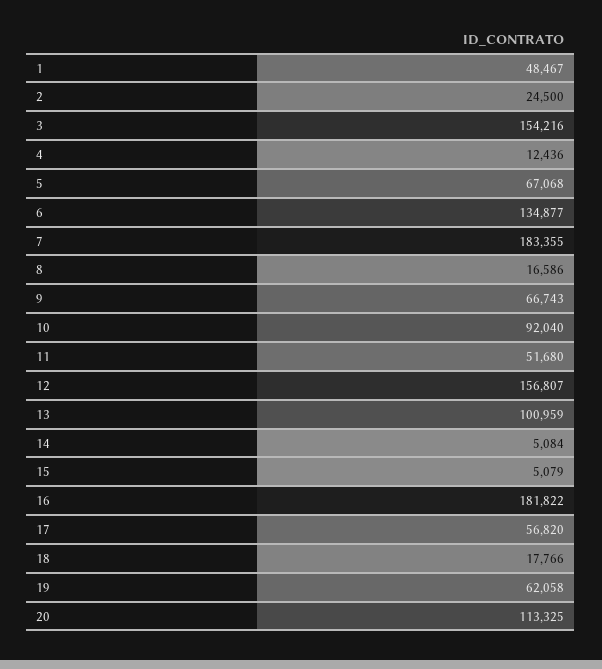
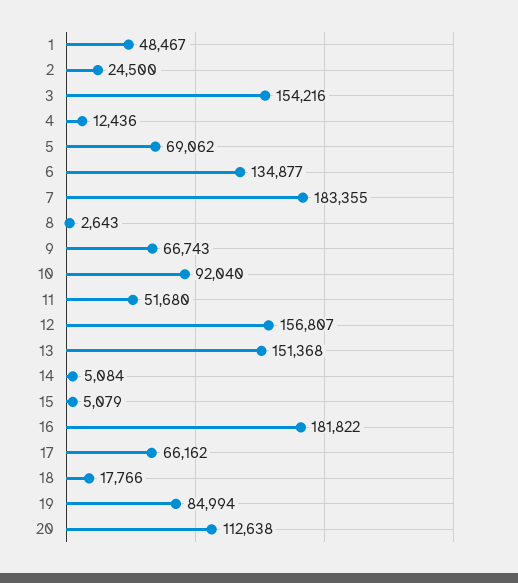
5: 67068 -> 69062
8: 16586 -> 2643
13: 100959 -> 151368
17: 56820 -> 66162
19: 62058 -> 84994
20: 113325 -> 112638

